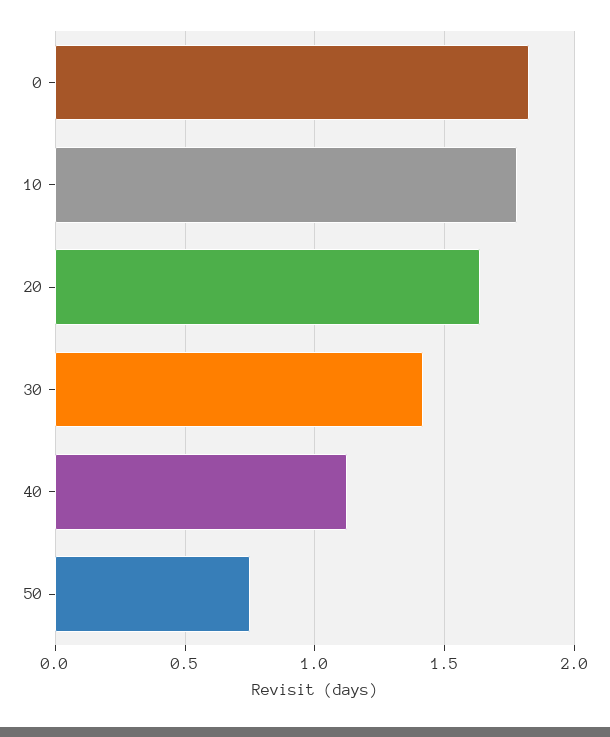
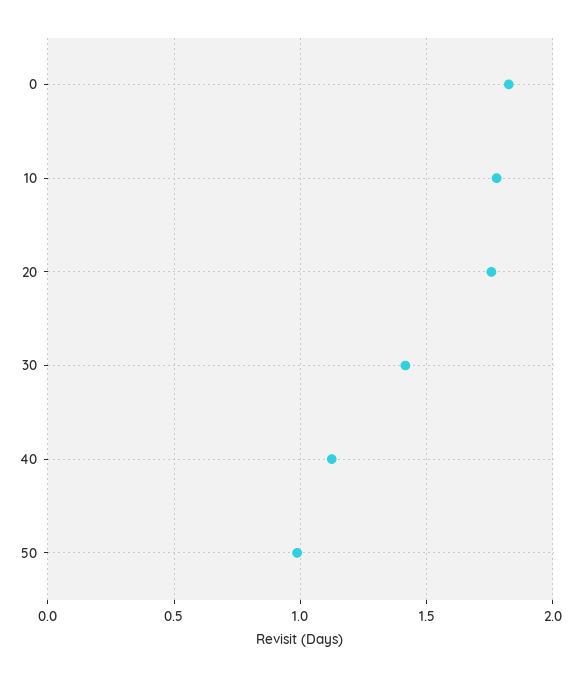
20: 1.65 -> 1.75
50: 0.75 -> 1

